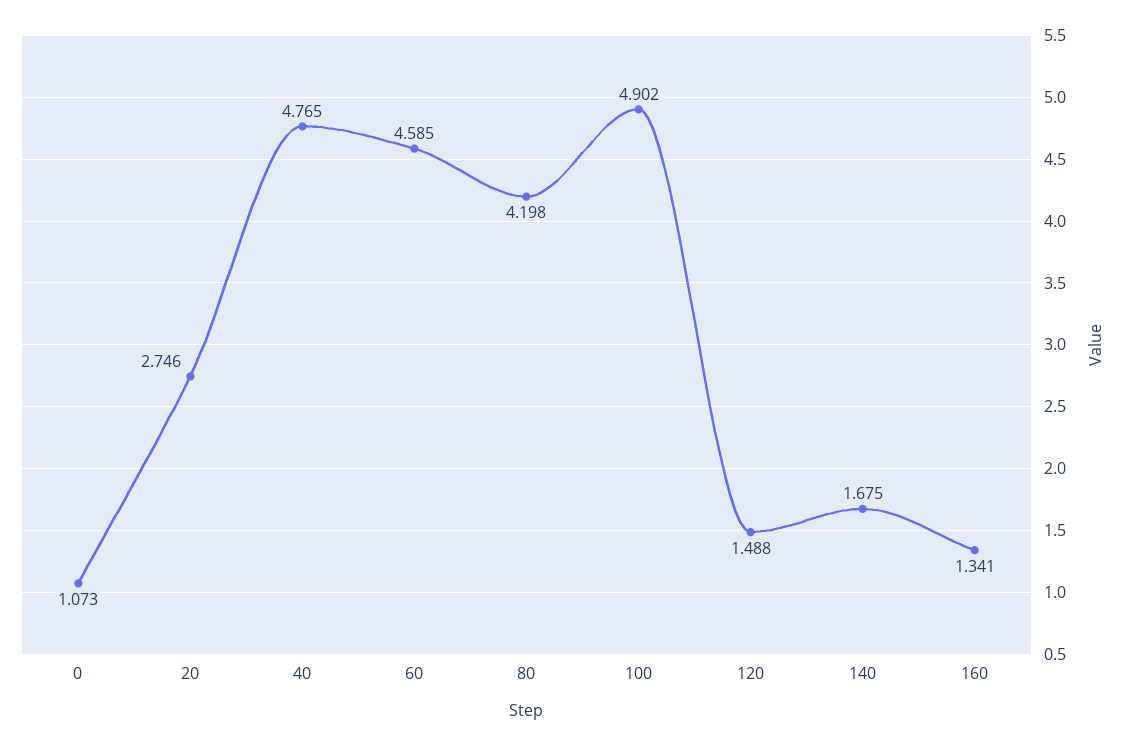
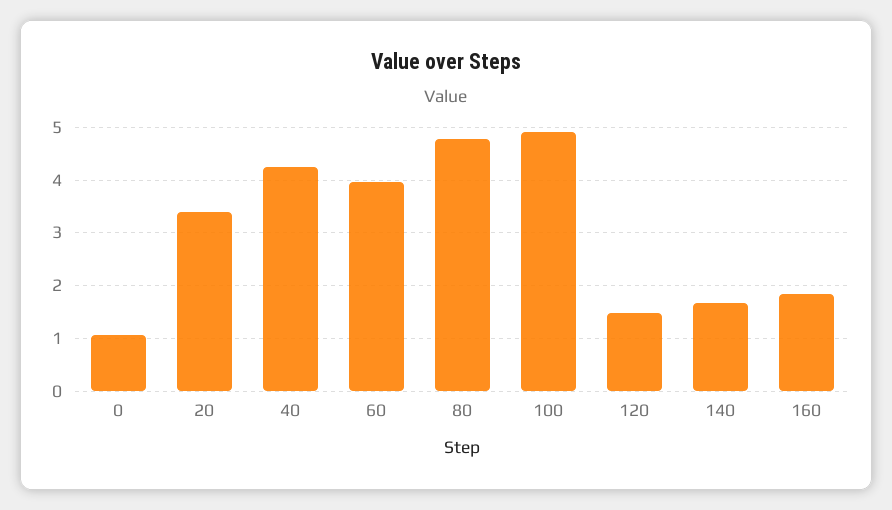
20: 2.746 -> 3.4
40: 4.765 -> 4.2
60: 4.585 -> 4
80: 4.198 -> 4.8
160: 1.341 -> 1.8

